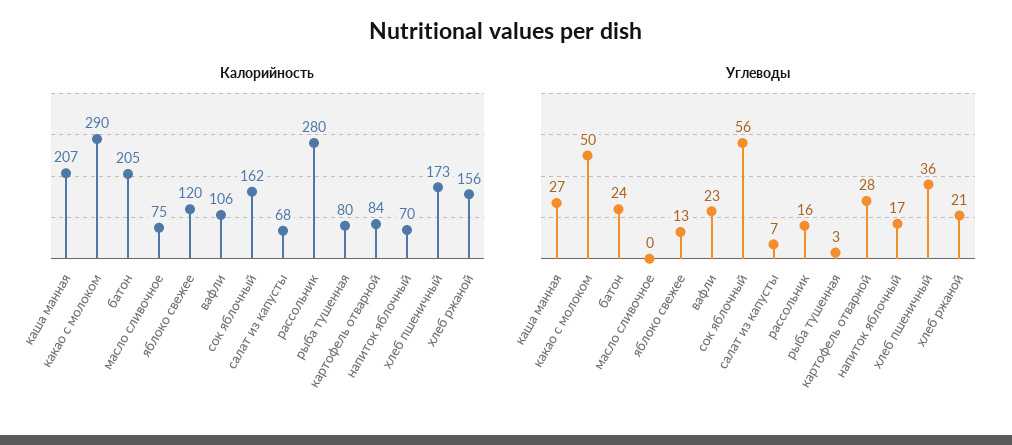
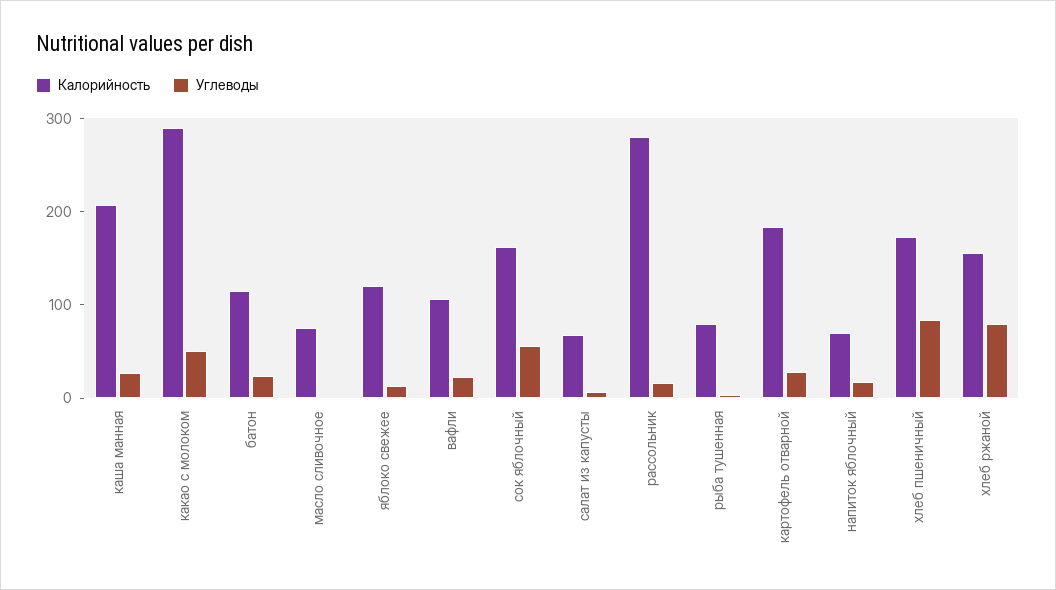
Калорийность, батон: 205 -> 120
Калорийность, картофель отварной: 84 -> 180
Углеводы, хлеб пшеничный: 36 -> 80
Углеводы, хлеб ржаной: 21 -> 80

